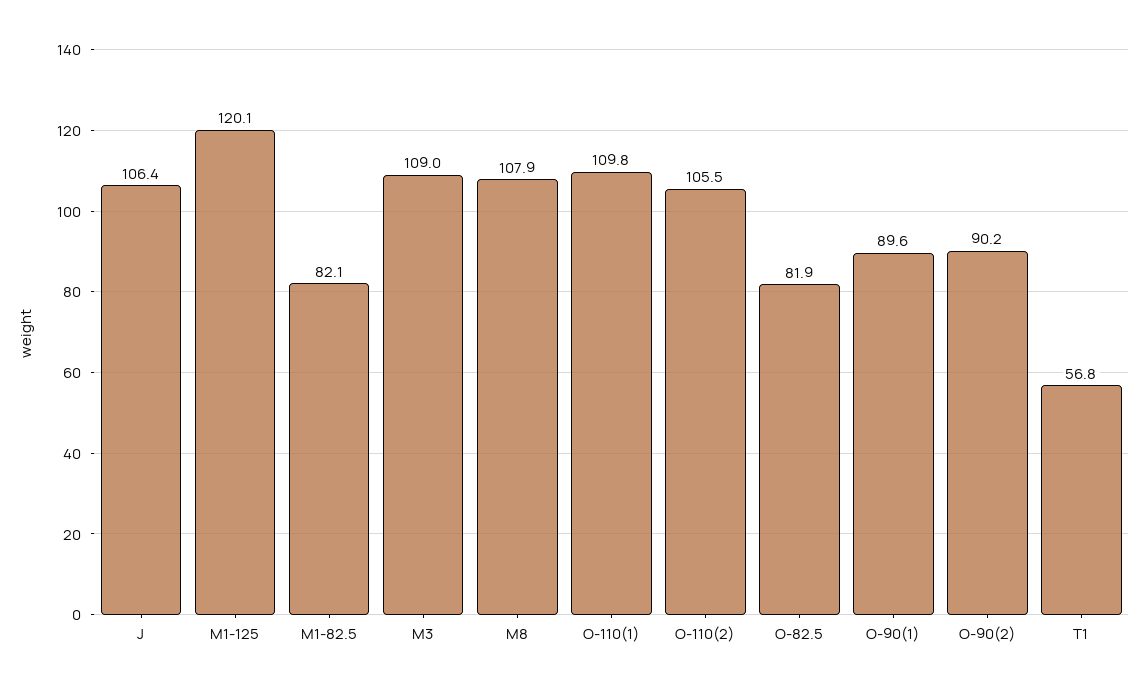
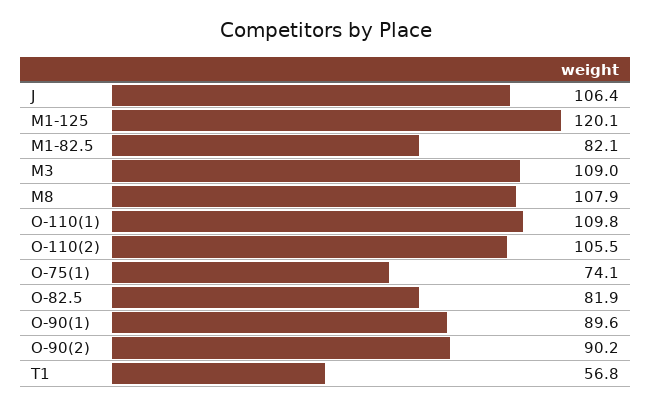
O-75(1): none -> 74.1

